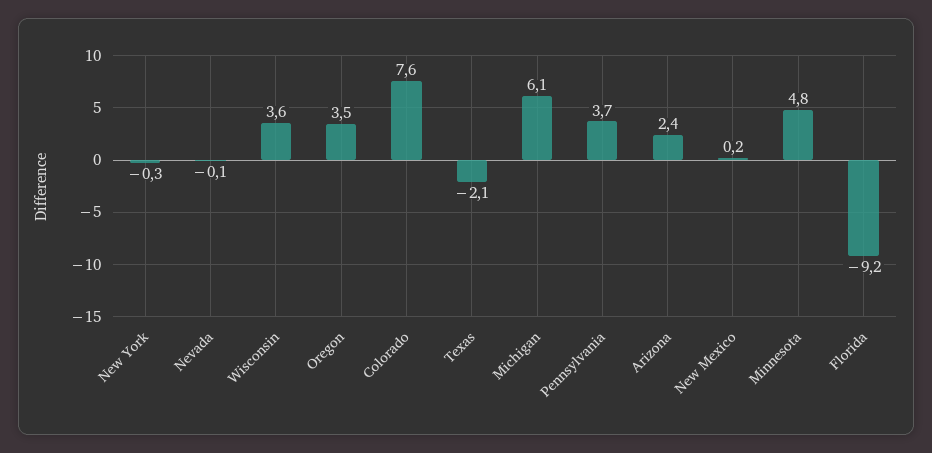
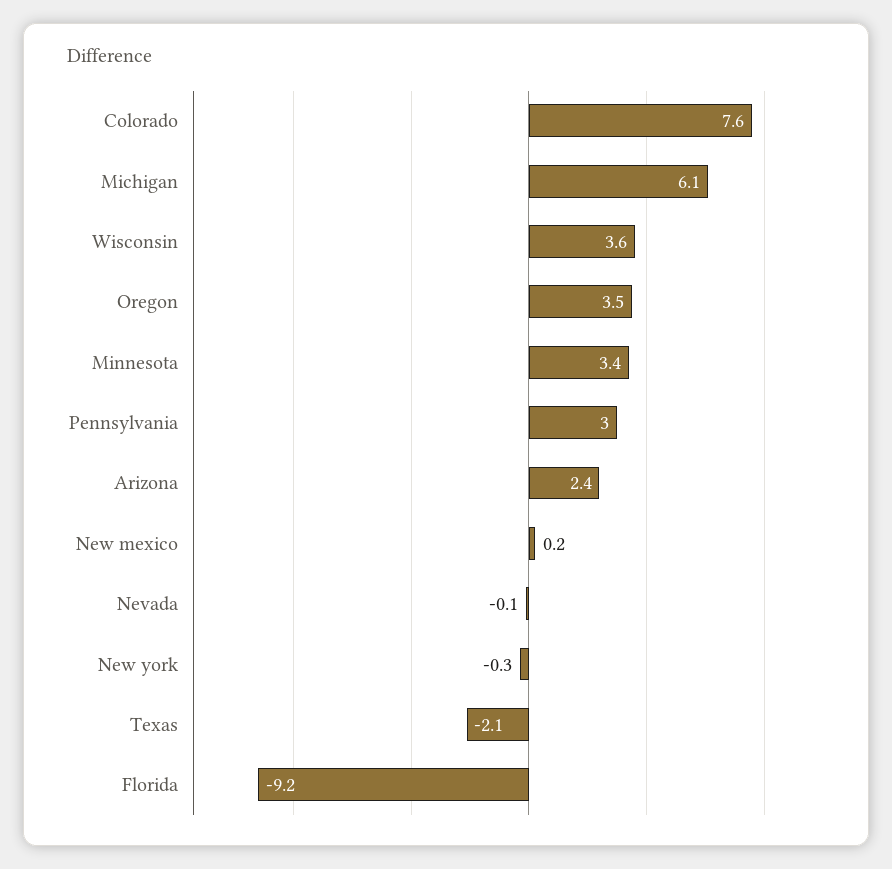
Pennsylvania: 3.7 -> 3
Minnesota: 4.8 -> 3.4

